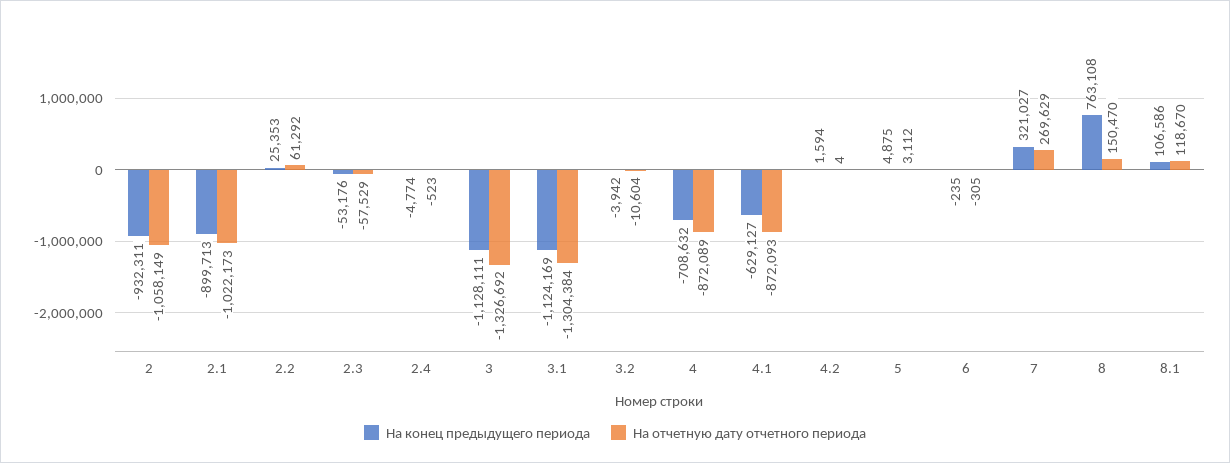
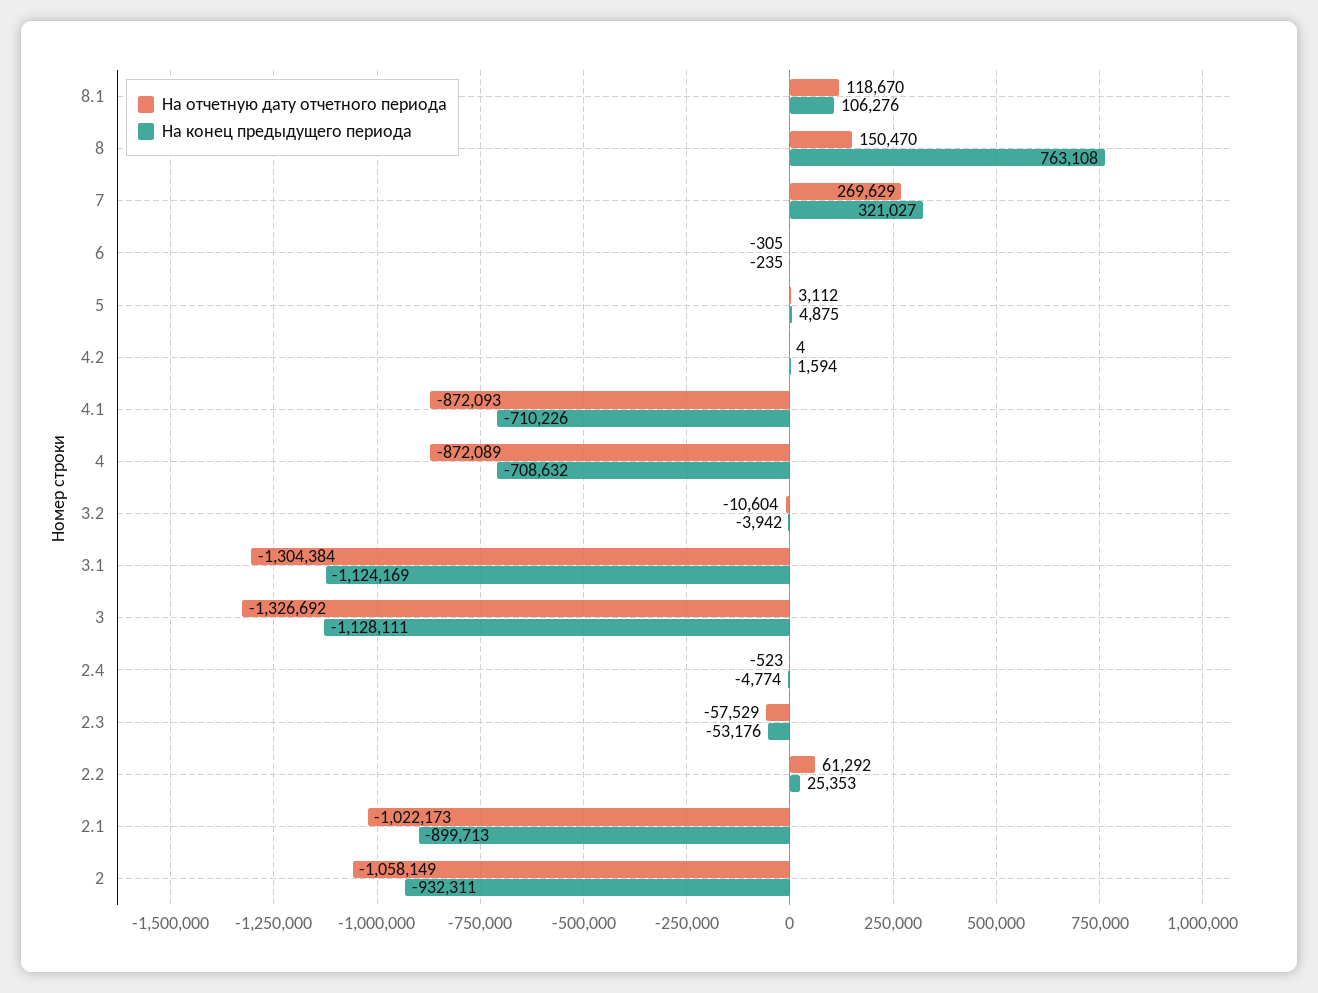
На конец предыдущего периода, 4.1: -629127 -> -710226
На конец предыдущего периода, 8.1: 106586 -> 106276

